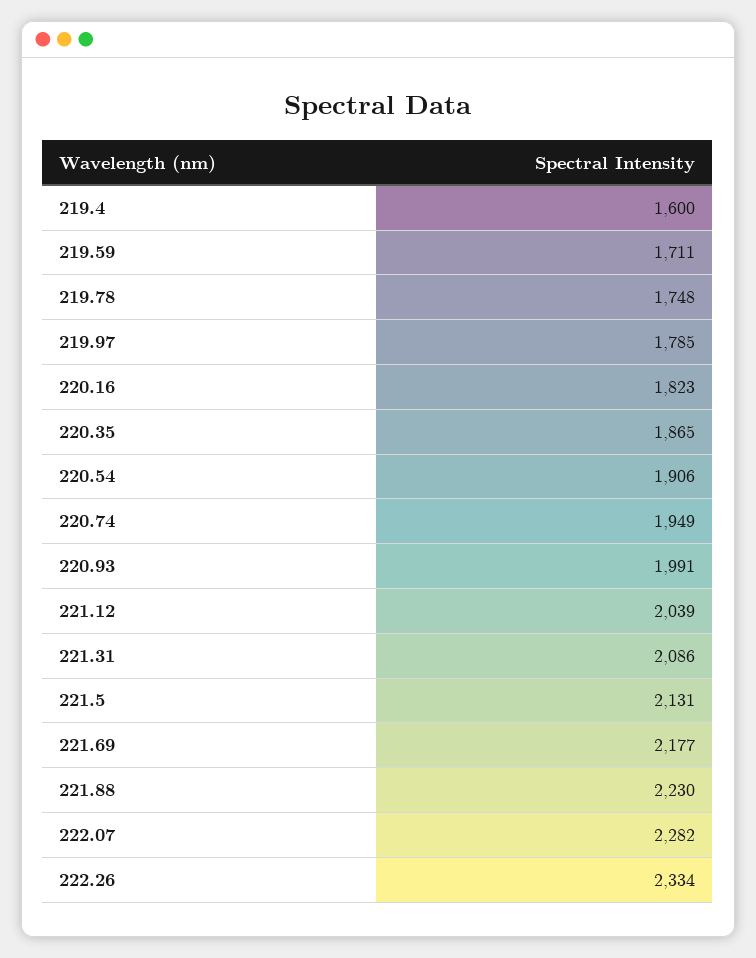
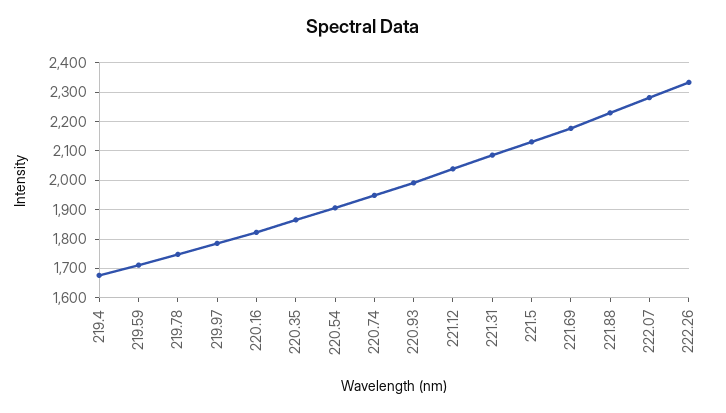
219.4: 1600 -> 1675

